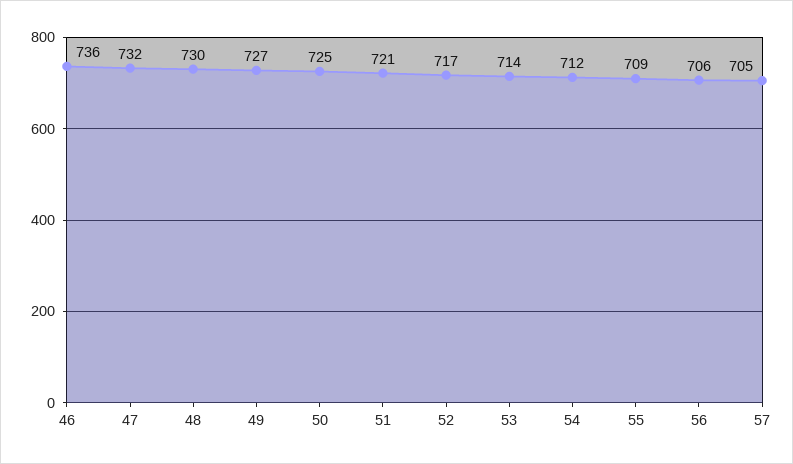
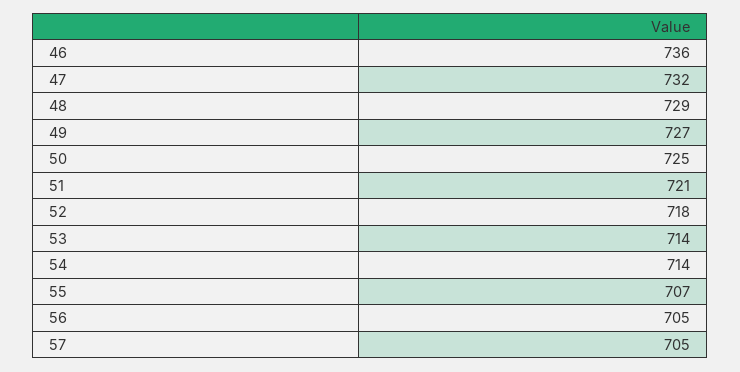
48: 730 -> 729
52: 717 -> 718
54: 712 -> 714
55: 709 -> 707
56: 706 -> 705

